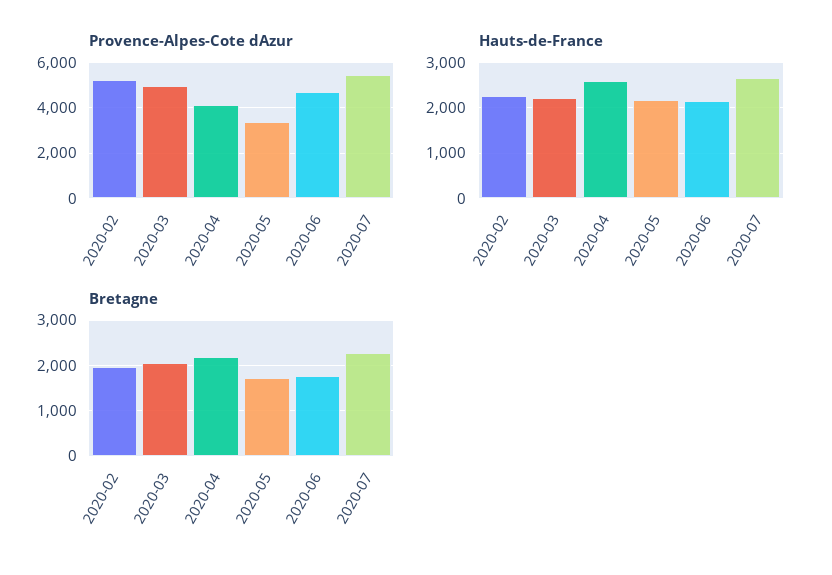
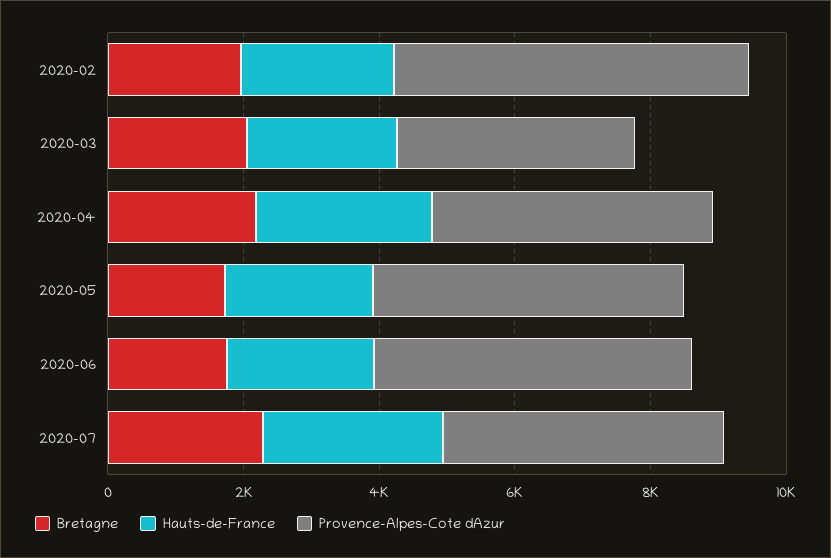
Provence-Alpes-Cote dAzur, 2020-03: 5000 -> 3500
Provence-Alpes-Cote dAzur, 2020-05: 3500 -> 4500
Provence-Alpes-Cote dAzur, 2020-07: 5500 -> 4000

